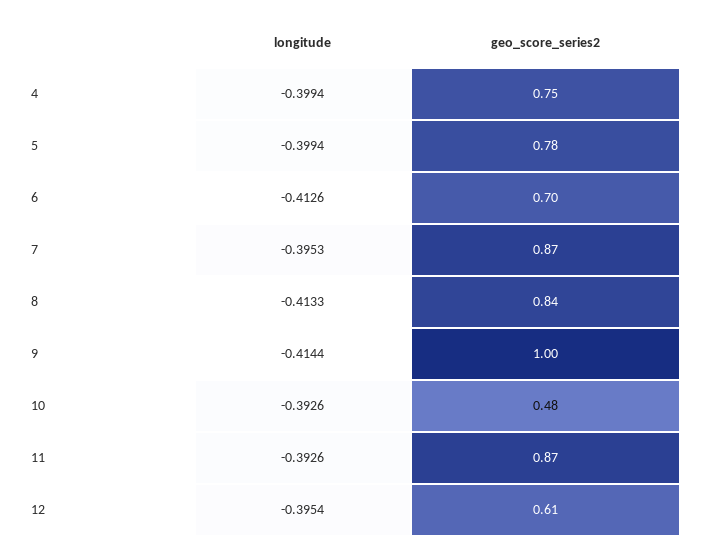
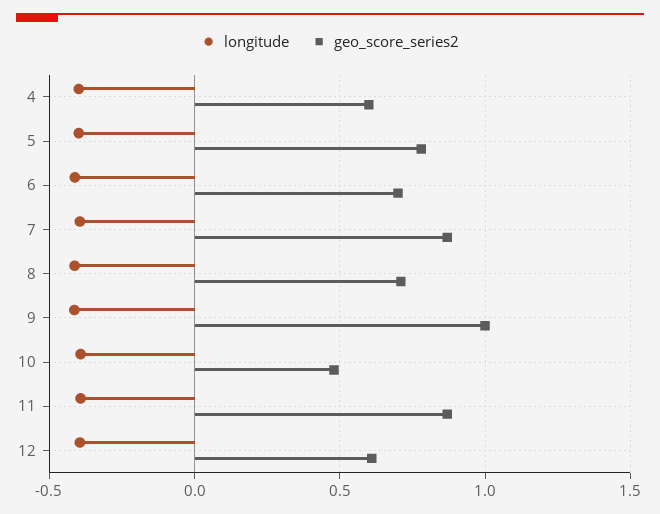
geo_score_series2, 4: 0.75 -> 0.6
geo_score_series2, 8: 0.84 -> 0.7

